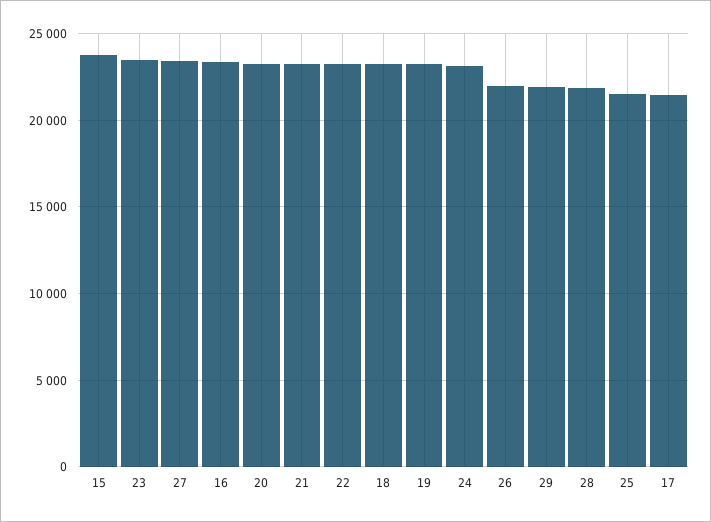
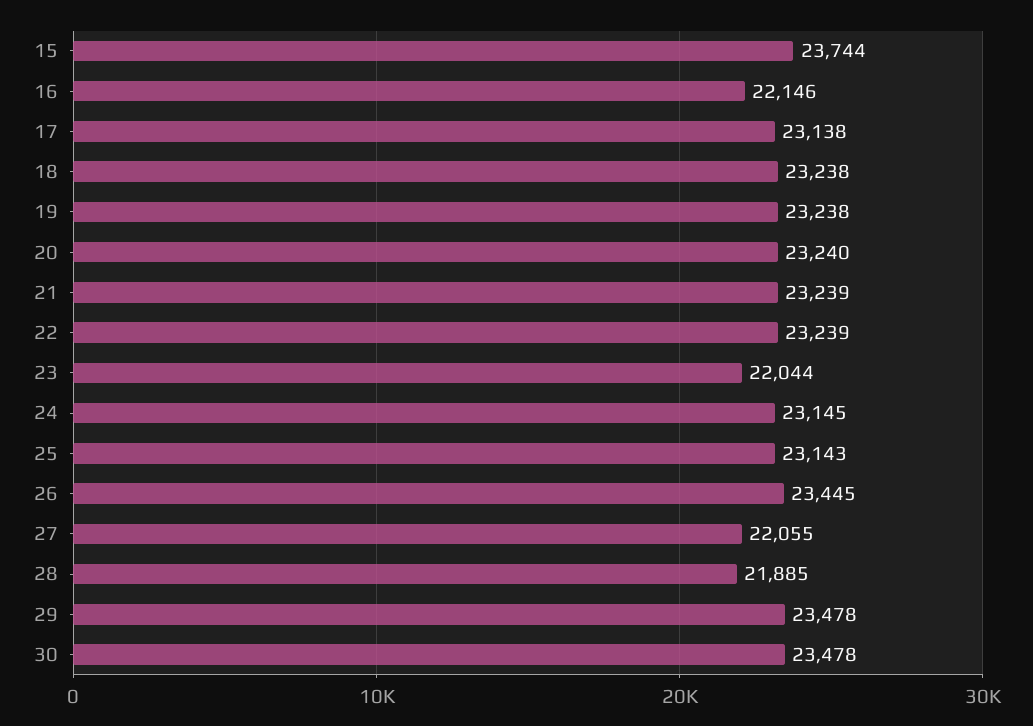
23: 23500 -> 22044
27: 23500 -> 22055
16: 23500 -> 22146
26: 22000 -> 23445
29: 22000 -> 23478
25: 21500 -> 23143
17: 21500 -> 23138
30: none -> 23478

